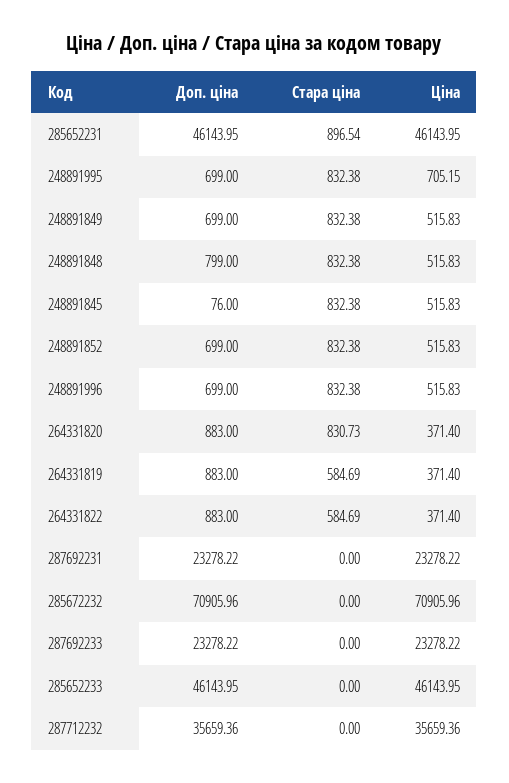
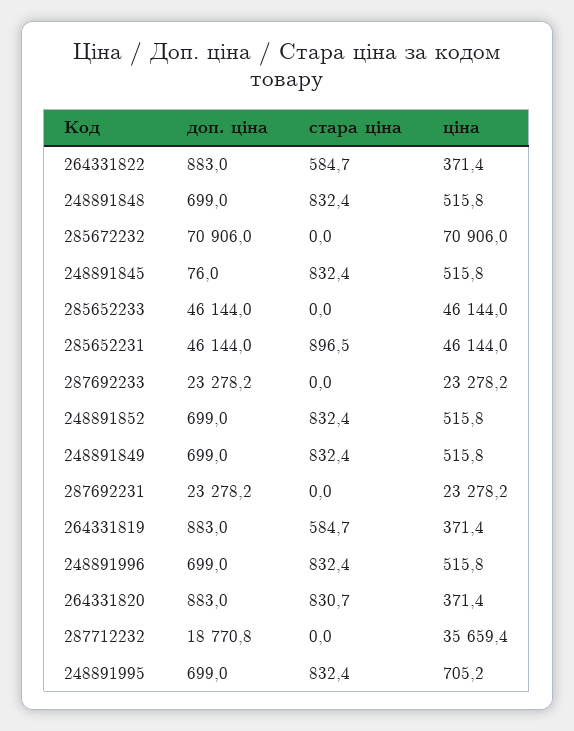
Доп. ціна, 248891848: 799 -> 699
Доп. ціна, 287712232: 35659.36 -> 18770.8

